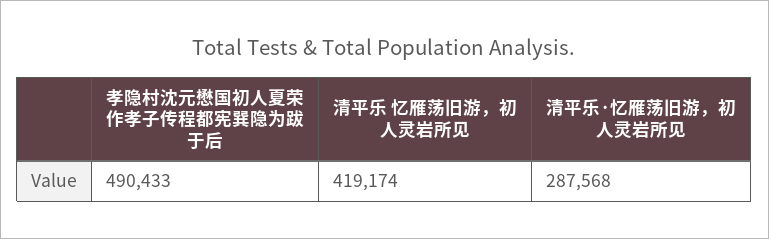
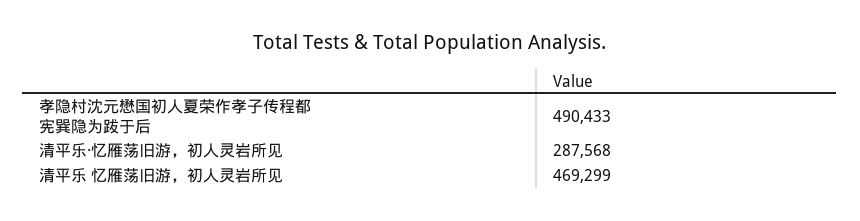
清平乐 忆雁荡旧游，初人灵岩所见: 419174 -> 469299

